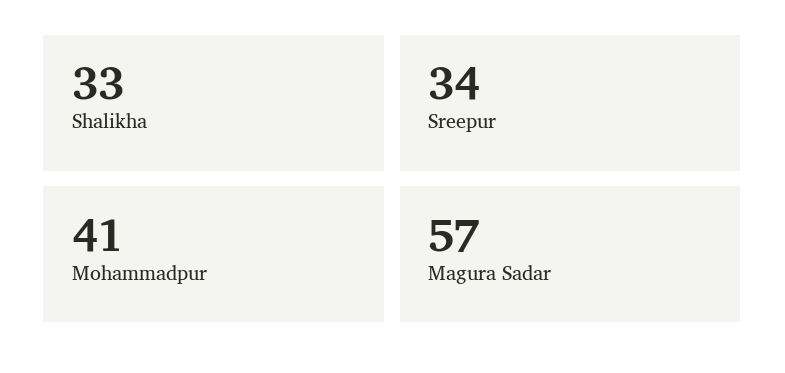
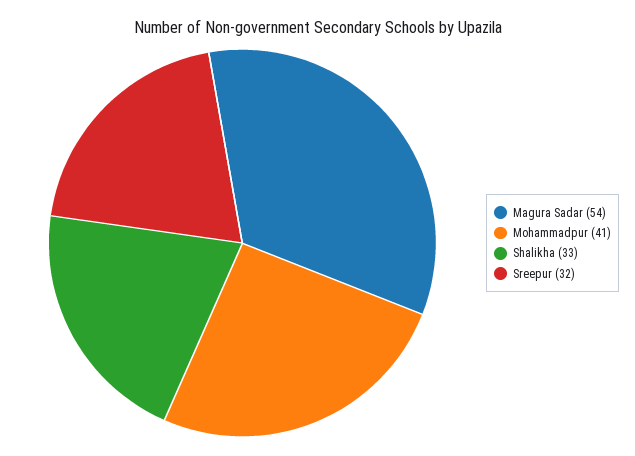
Sreepur: 34 -> 32
Magura Sadar: 57 -> 54

